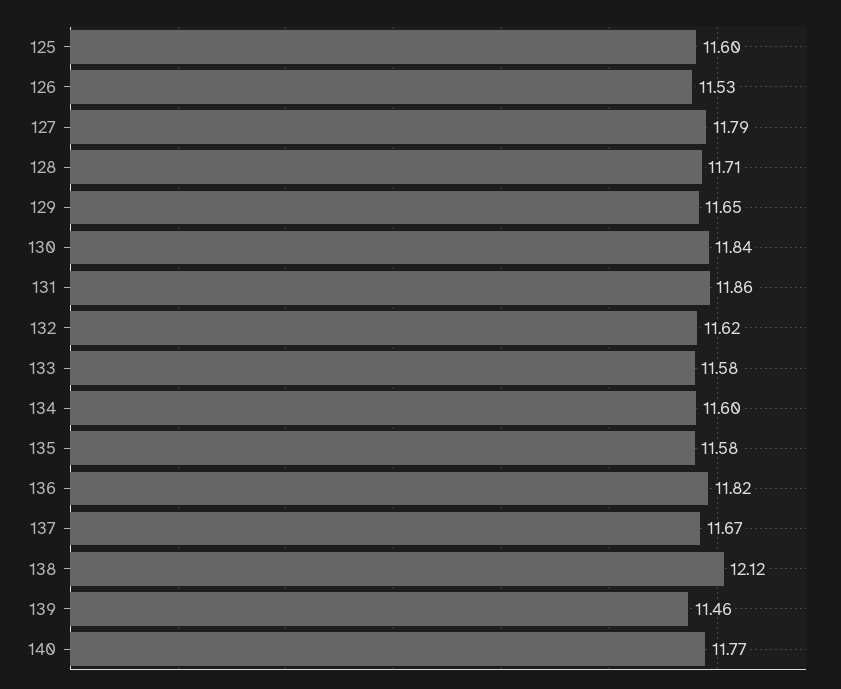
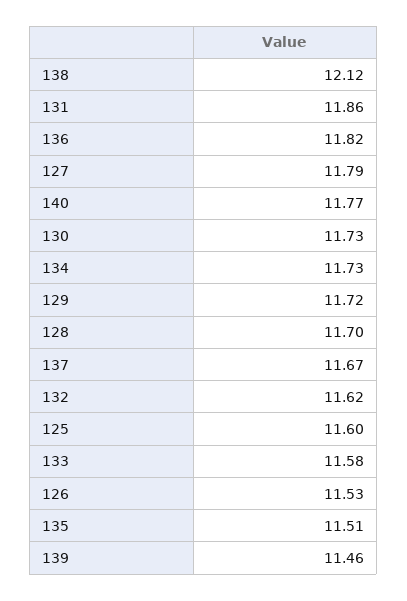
128: 11.71 -> 11.7
129: 11.65 -> 11.72
130: 11.84 -> 11.73
134: 11.6 -> 11.73
135: 11.58 -> 11.51

